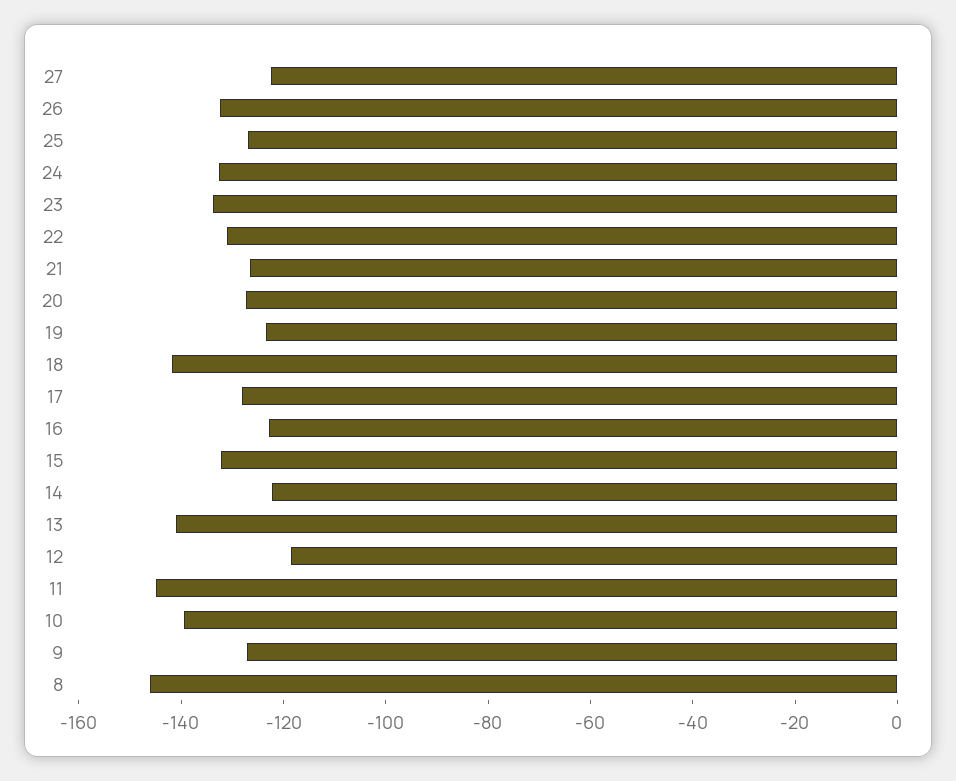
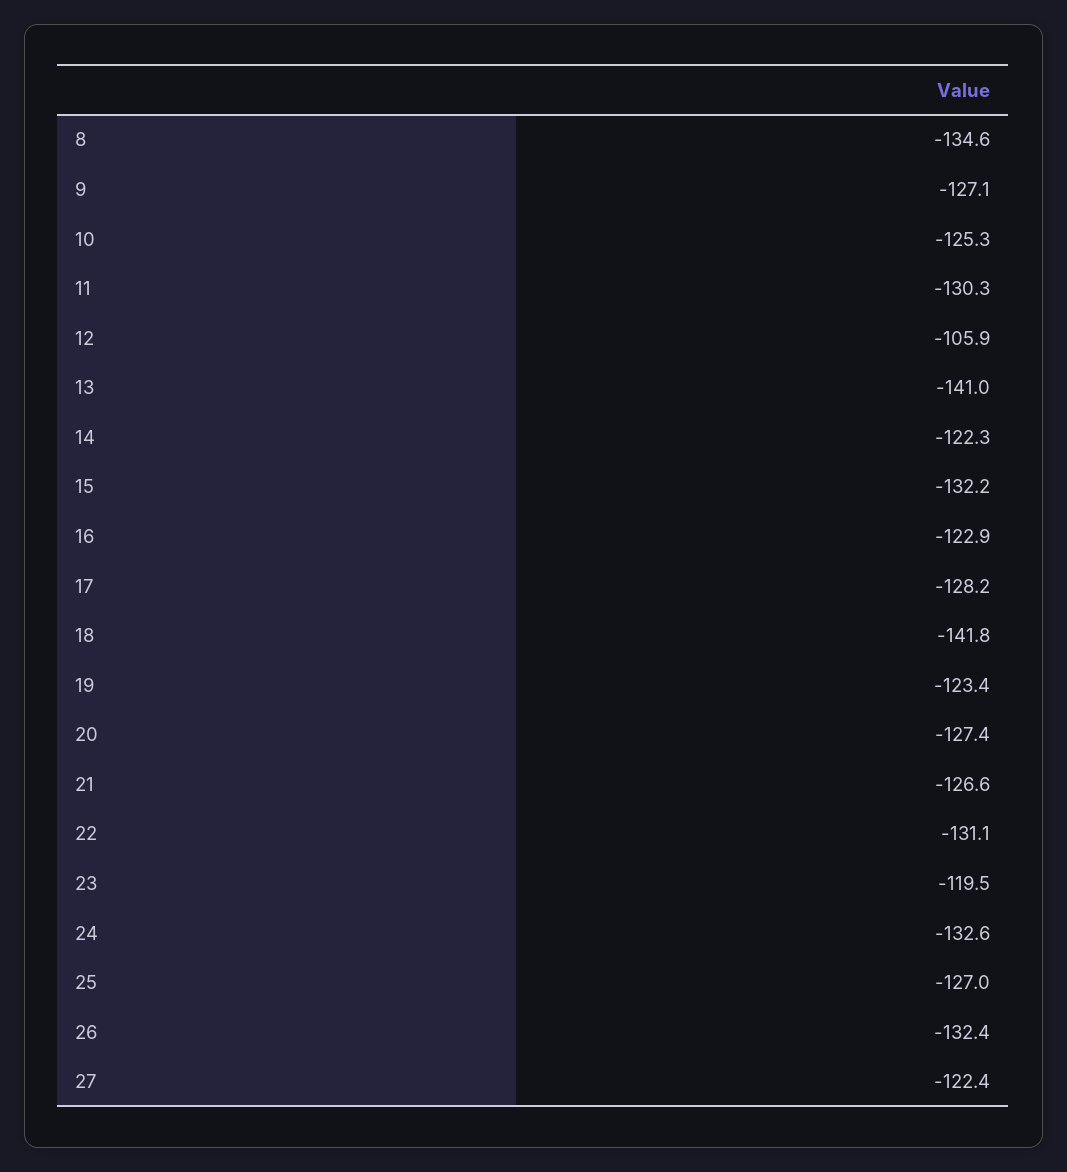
23: -135 -> -119.5
12: -120 -> -105.9
11: -145 -> -130.3
10: -140 -> -125.3
8: -145 -> -134.6

